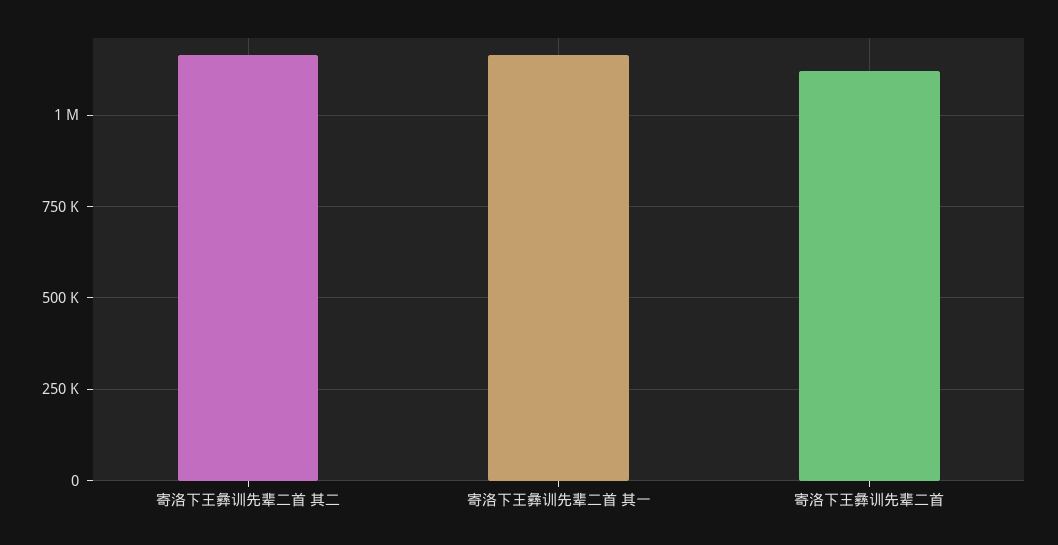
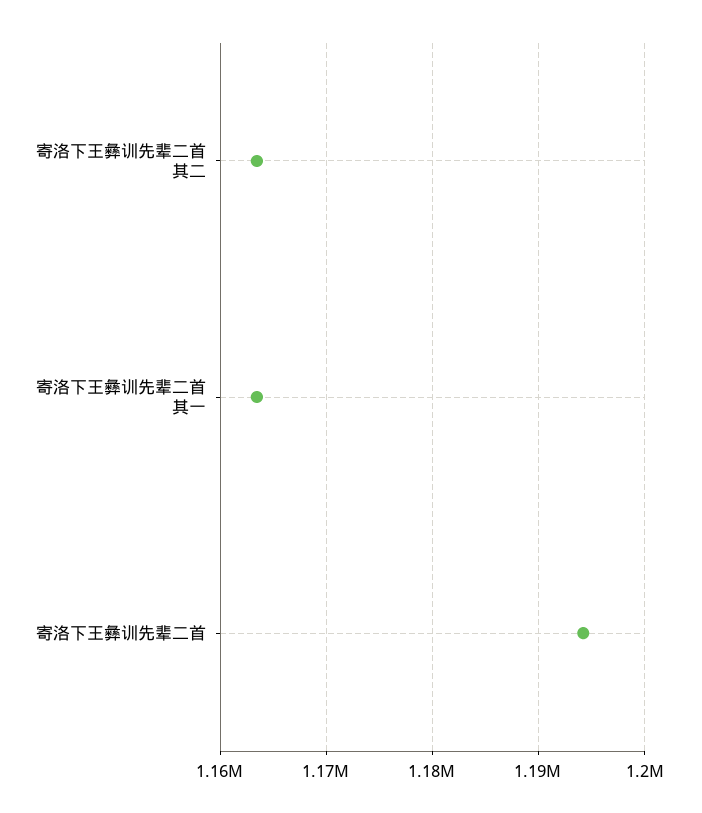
寄洛下王彝训先辈二首: 1125000 -> 1194000

